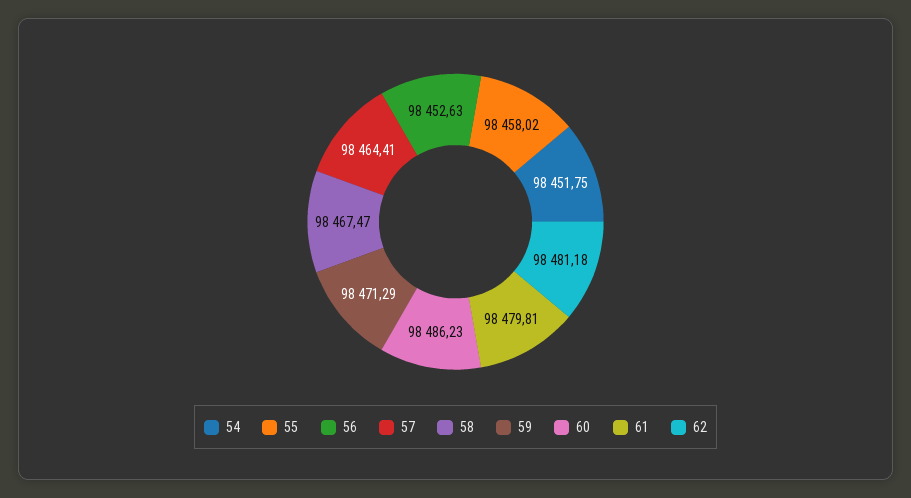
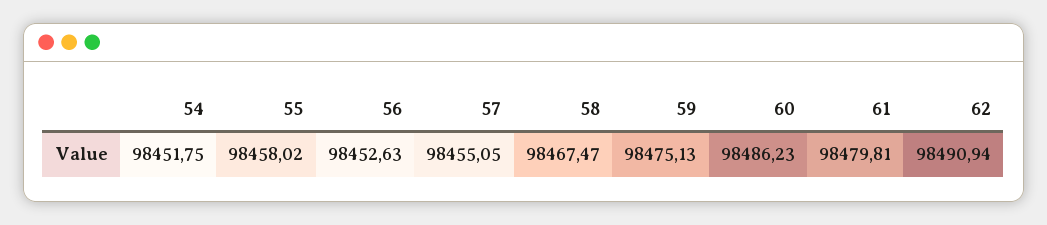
57: 98464.41 -> 98455.05
59: 98471.29 -> 98475.13
62: 98481.18 -> 98490.94

